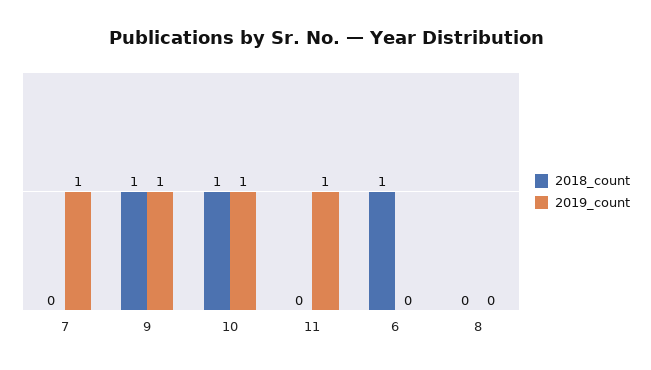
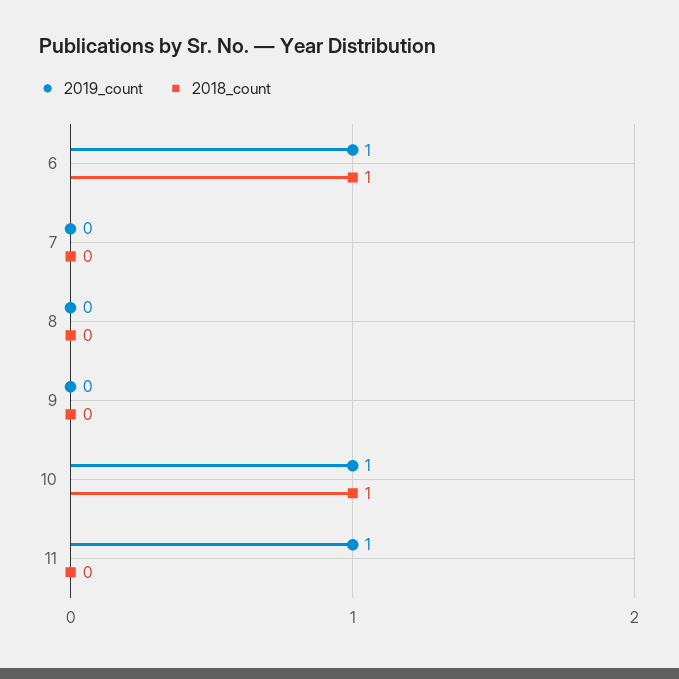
2019_count, 7: 1 -> 0
2018_count, 9: 1 -> 0
2019_count, 9: 1 -> 0
2019_count, 6: 0 -> 1

